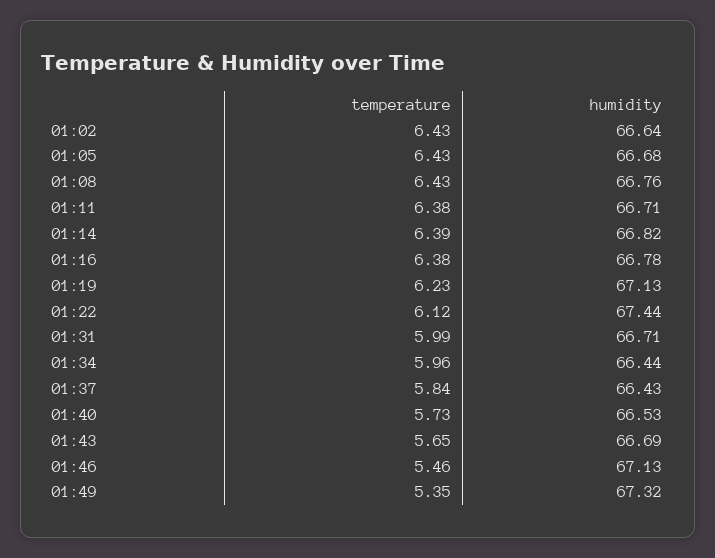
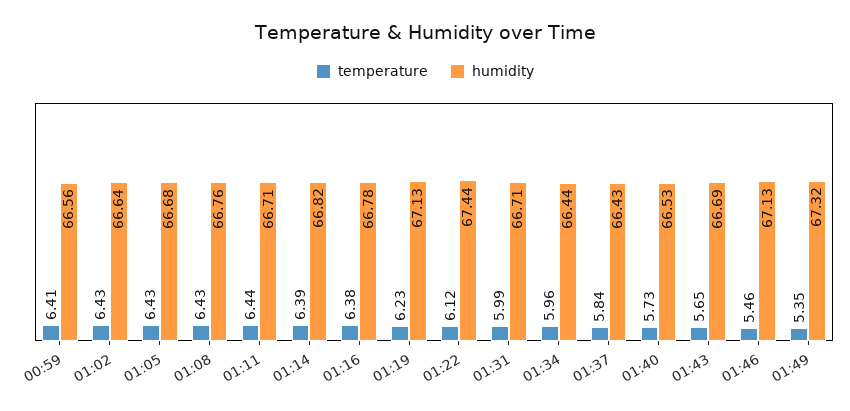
temperature, 01:11: 6.38 -> 6.44
temperature, 00:59: none -> 6.41
humidity, 00:59: none -> 66.56

